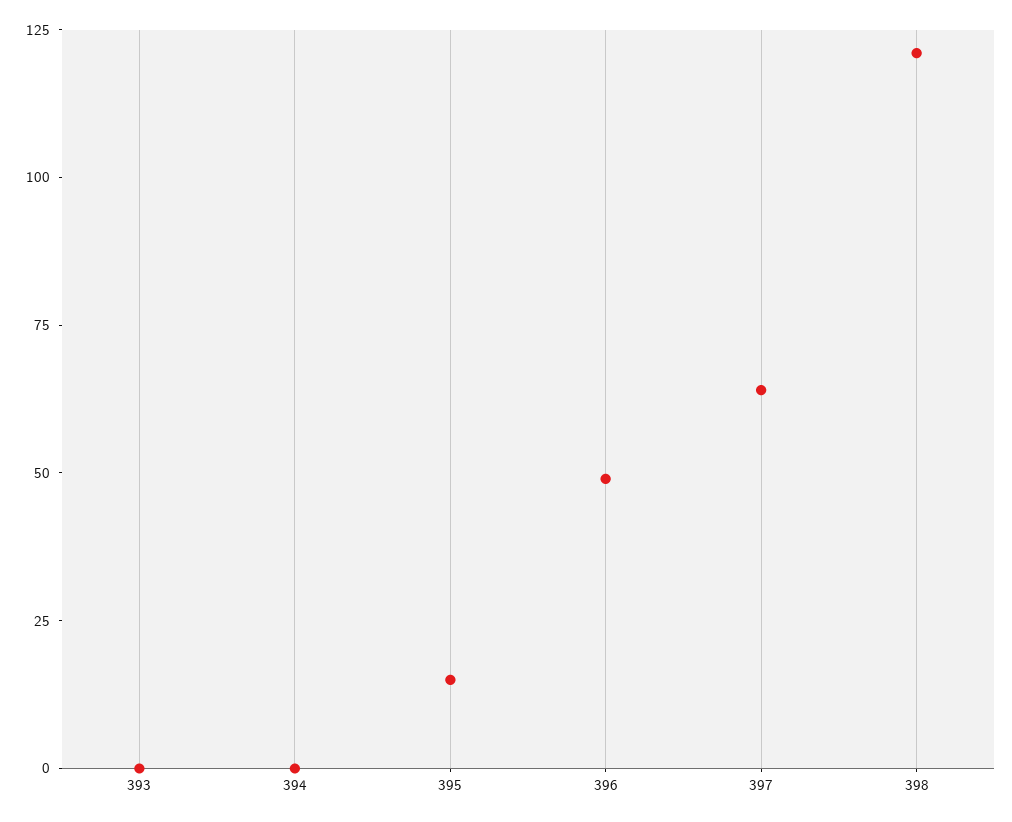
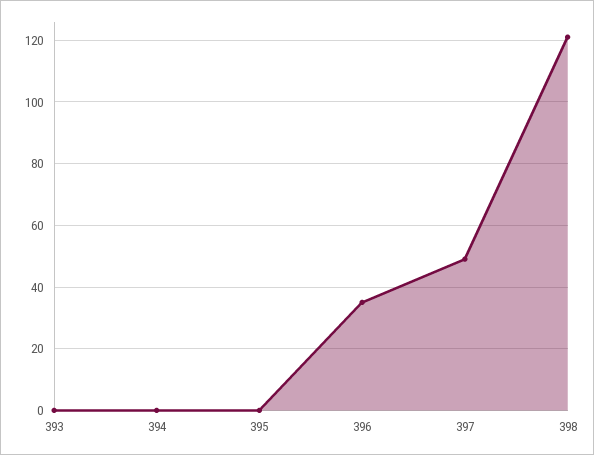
395: 15 -> 0
396: 50 -> 35
397: 65 -> 50

